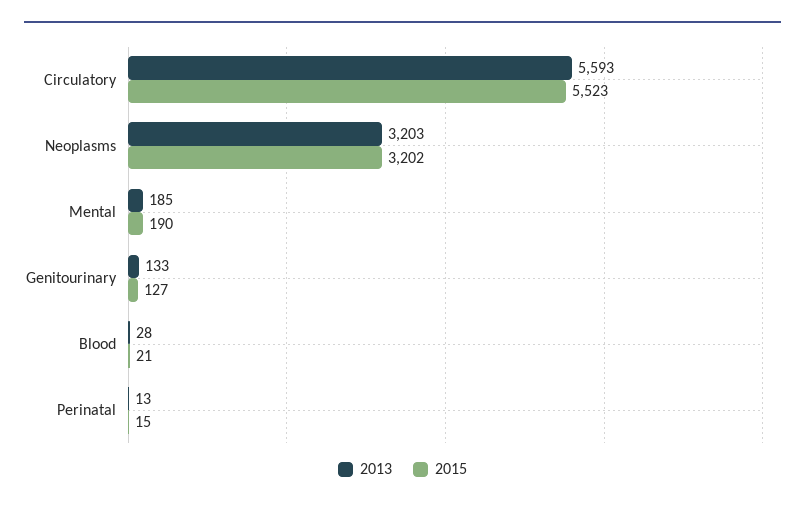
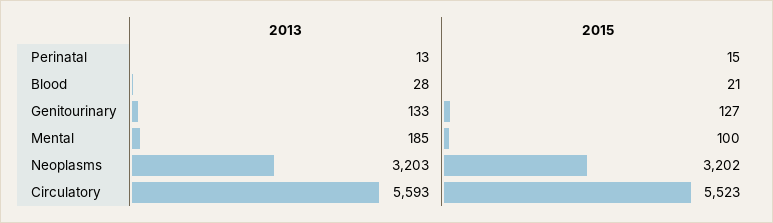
2015, Mental: 190 -> 100

